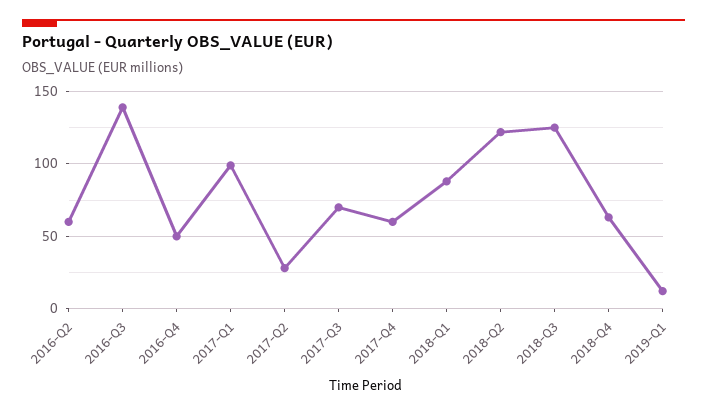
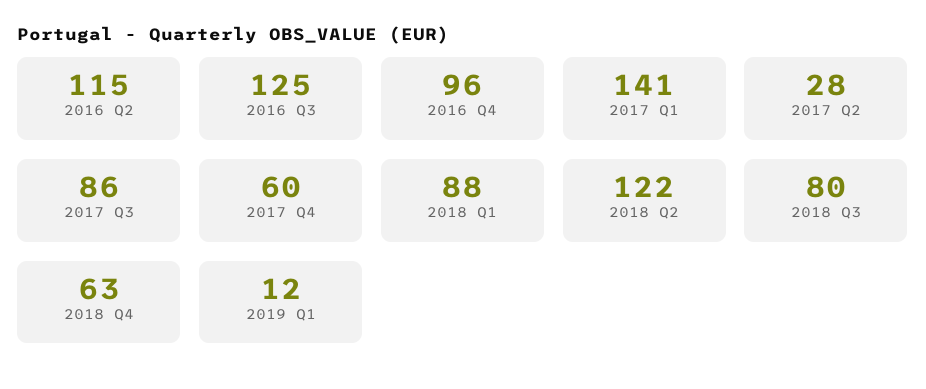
2016-Q2: 60 -> 115
2016-Q3: 140 -> 125
2016-Q4: 50 -> 96
2017-Q1: 100 -> 141
2017-Q3: 70 -> 86
2018-Q3: 125 -> 80

